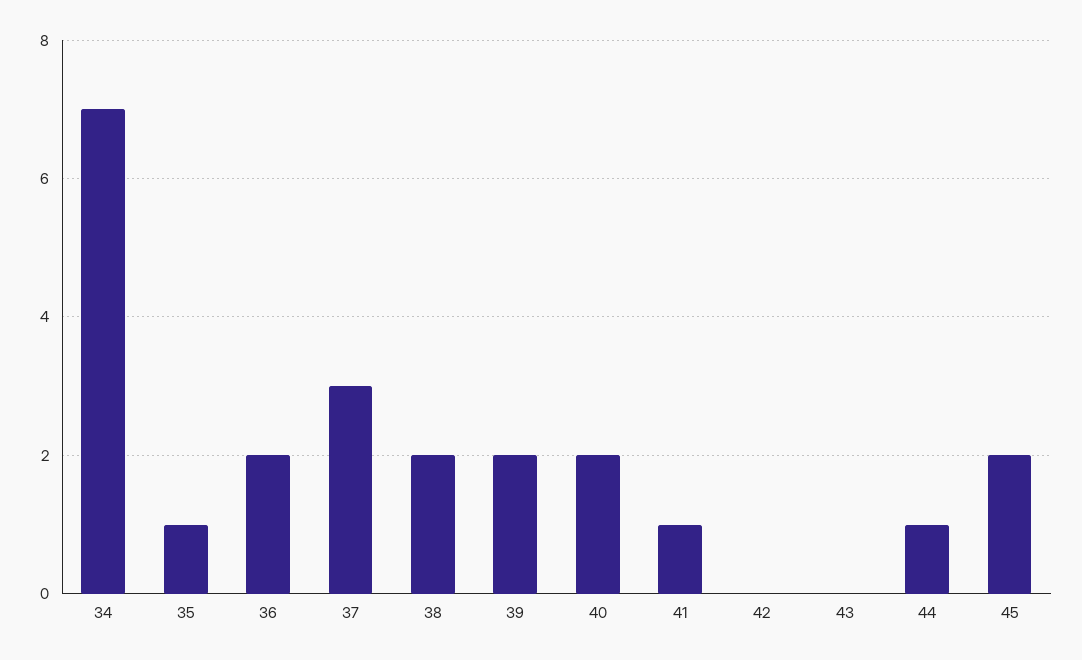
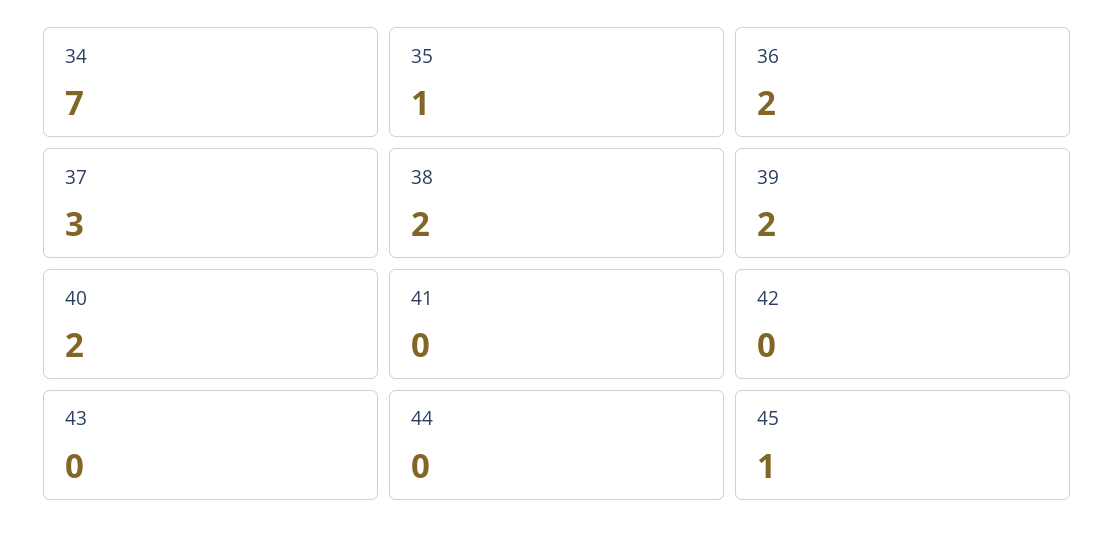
41: 1 -> 0
44: 1 -> 0
45: 2 -> 1

